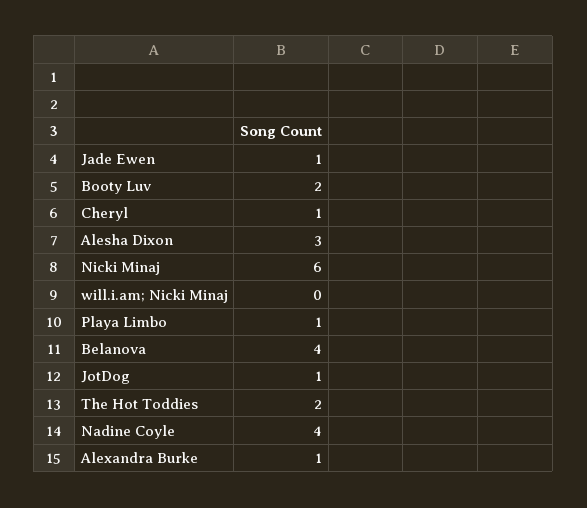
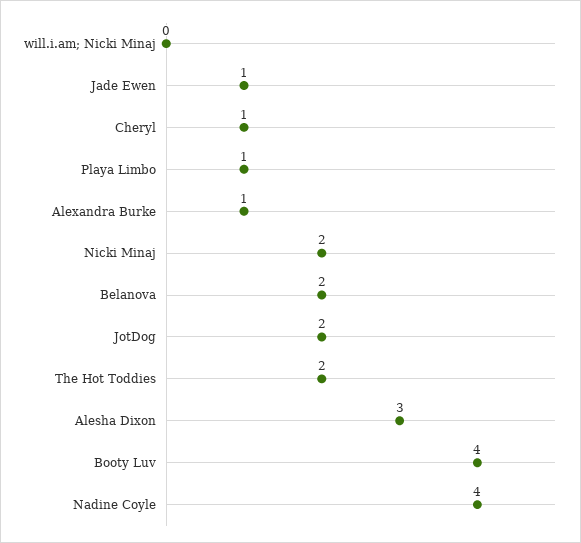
Booty Luv: 2 -> 4
Nicki Minaj: 6 -> 2
Belanova: 4 -> 2
JotDog: 1 -> 2

